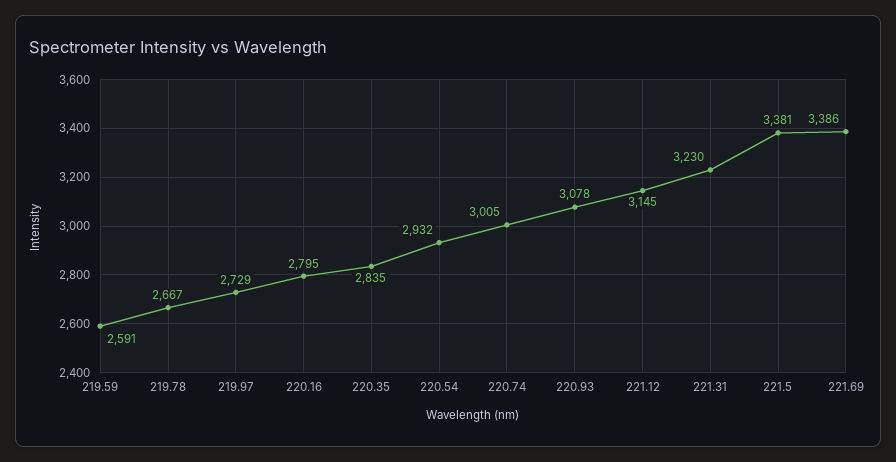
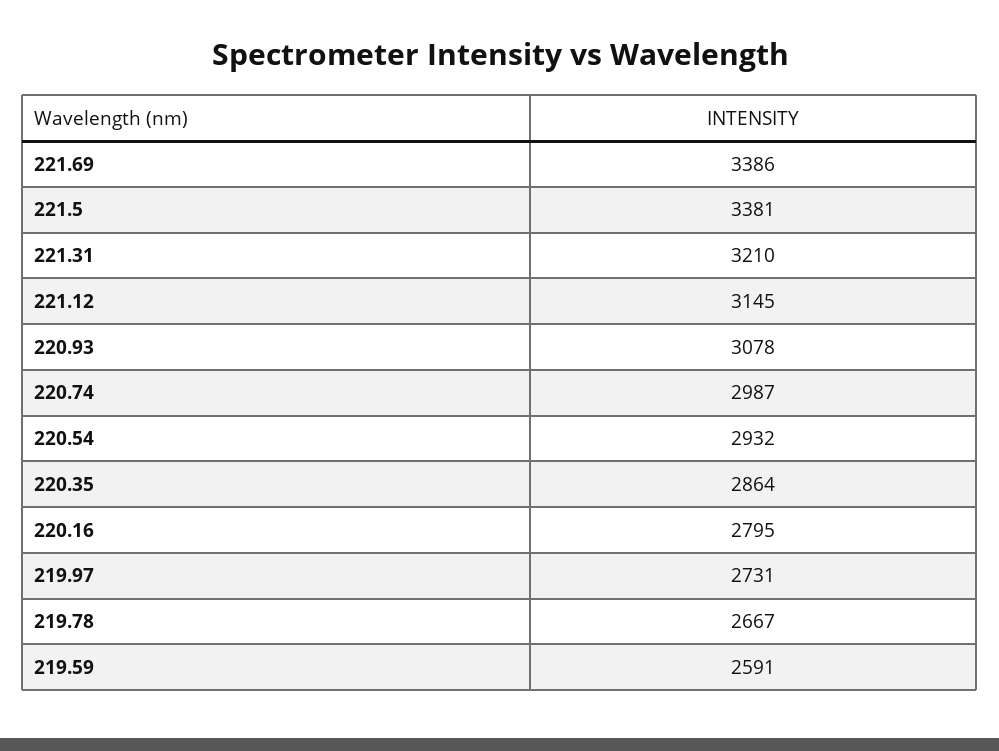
219.97: 2729 -> 2731
220.35: 2835 -> 2864
220.74: 3005 -> 2987
221.31: 3230 -> 3210

